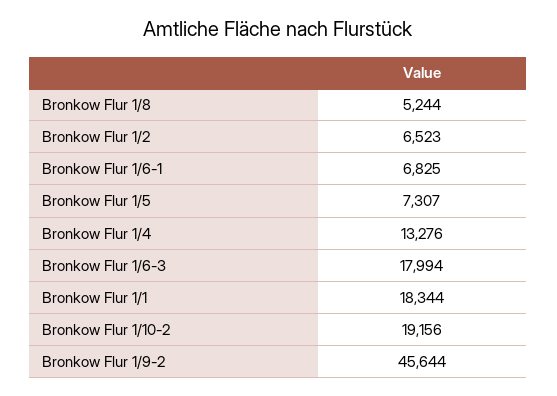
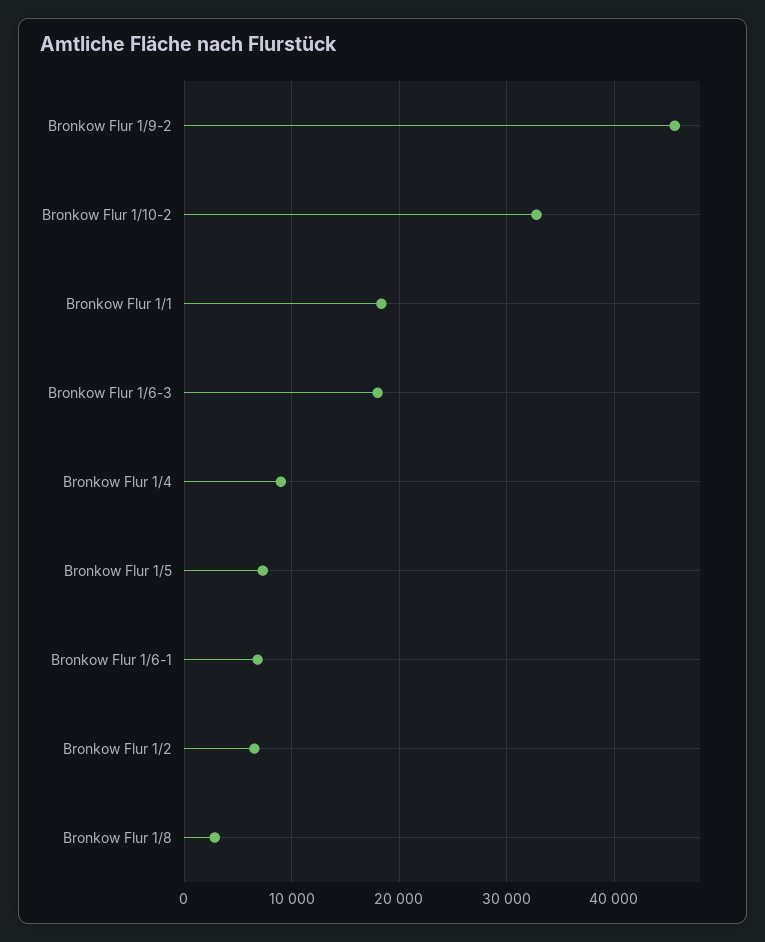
Bronkow Flur 1/8: 5244 -> 3000
Bronkow Flur 1/4: 13276 -> 9000
Bronkow Flur 1/10-2: 19156 -> 33000

